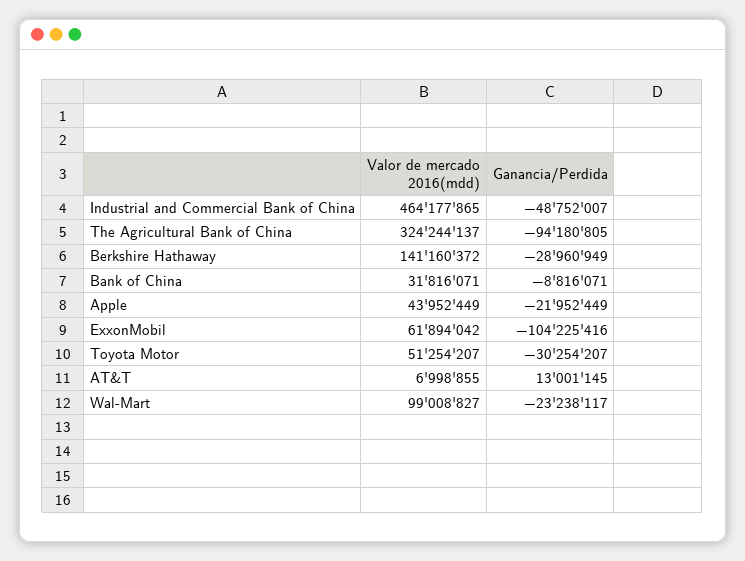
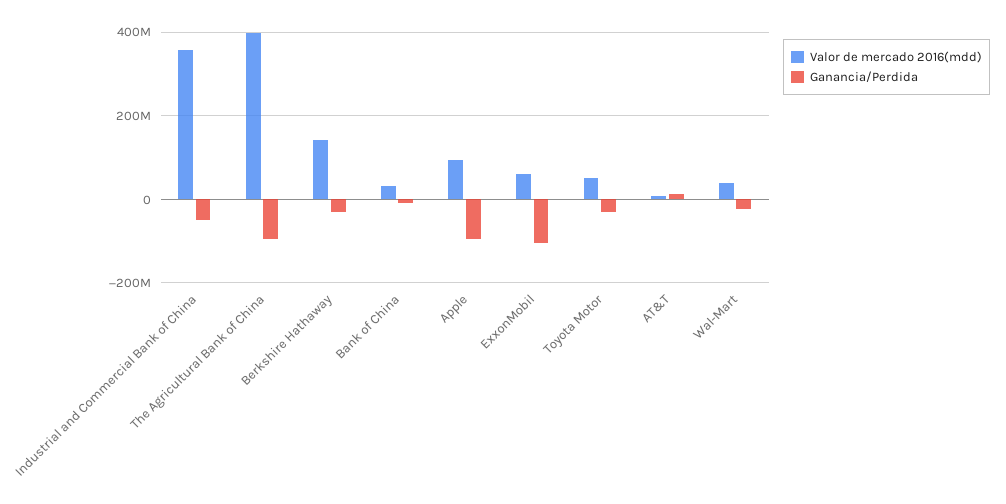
Valor de mercado 2016(mdd), Industrial and Commercial Bank of China: 464177865 -> 360000000
Valor de mercado 2016(mdd), The Agricultural Bank of China: 324244137 -> 400000000
Valor de mercado 2016(mdd), Apple: 43952449 -> 100000000
Ganancia/Perdida, Apple: -21952449 -> -100000000
Valor de mercado 2016(mdd), Wal-Mart: 99008827 -> 40000000

